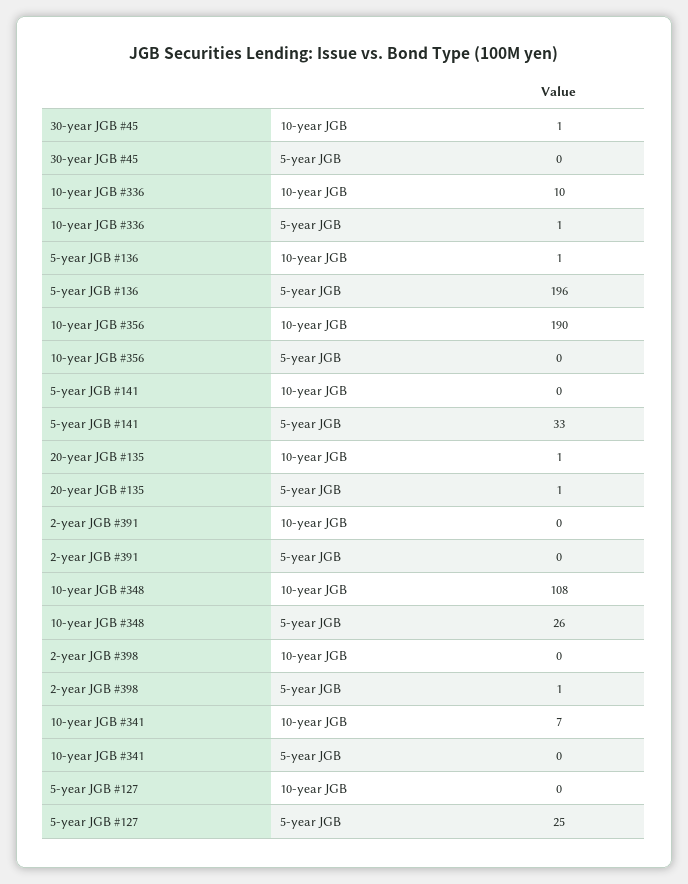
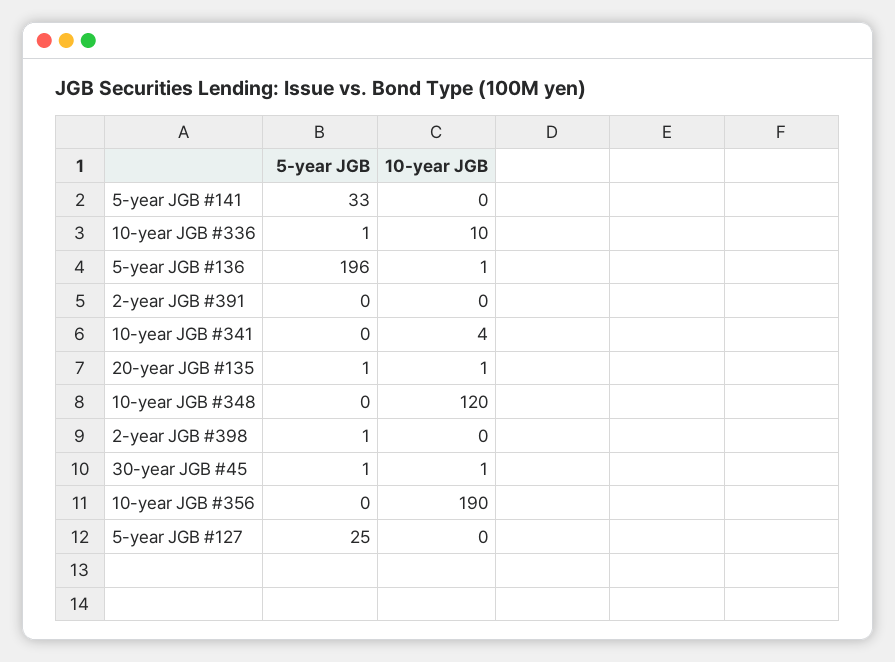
30-year JGB #45, 5-year JGB: 0 -> 1
10-year JGB #348, 10-year JGB: 108 -> 120
10-year JGB #348, 5-year JGB: 26 -> 0
10-year JGB #341, 10-year JGB: 7 -> 4

